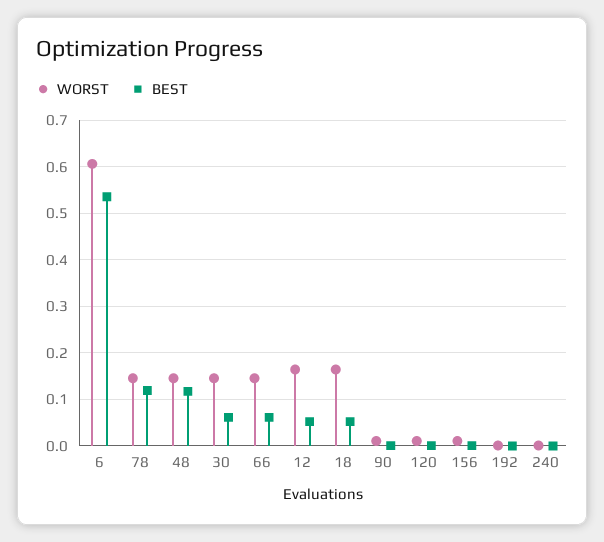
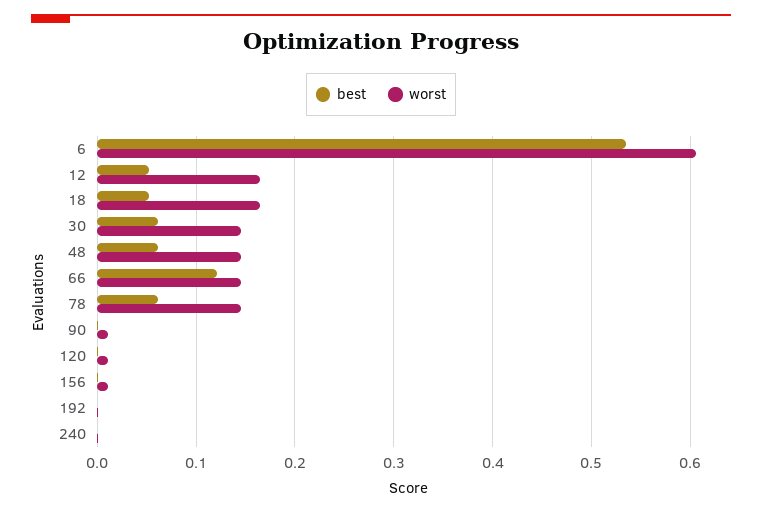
BEST, 78: 0.12 -> 0.06
BEST, 48: 0.12 -> 0.06
BEST, 66: 0.06 -> 0.12

